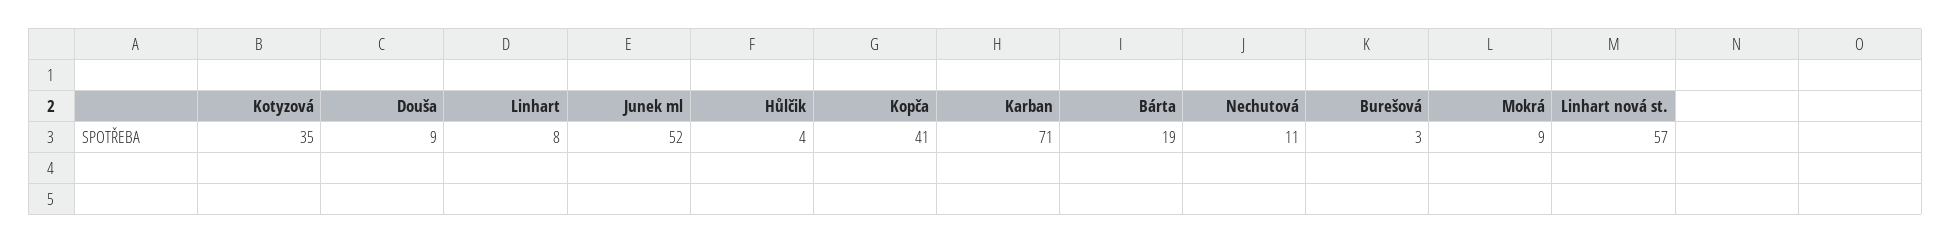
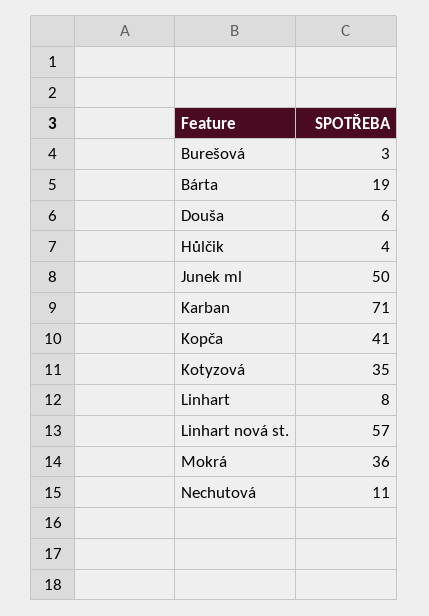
Douša: 9 -> 6
Junek ml: 52 -> 50
Mokrá: 9 -> 36

